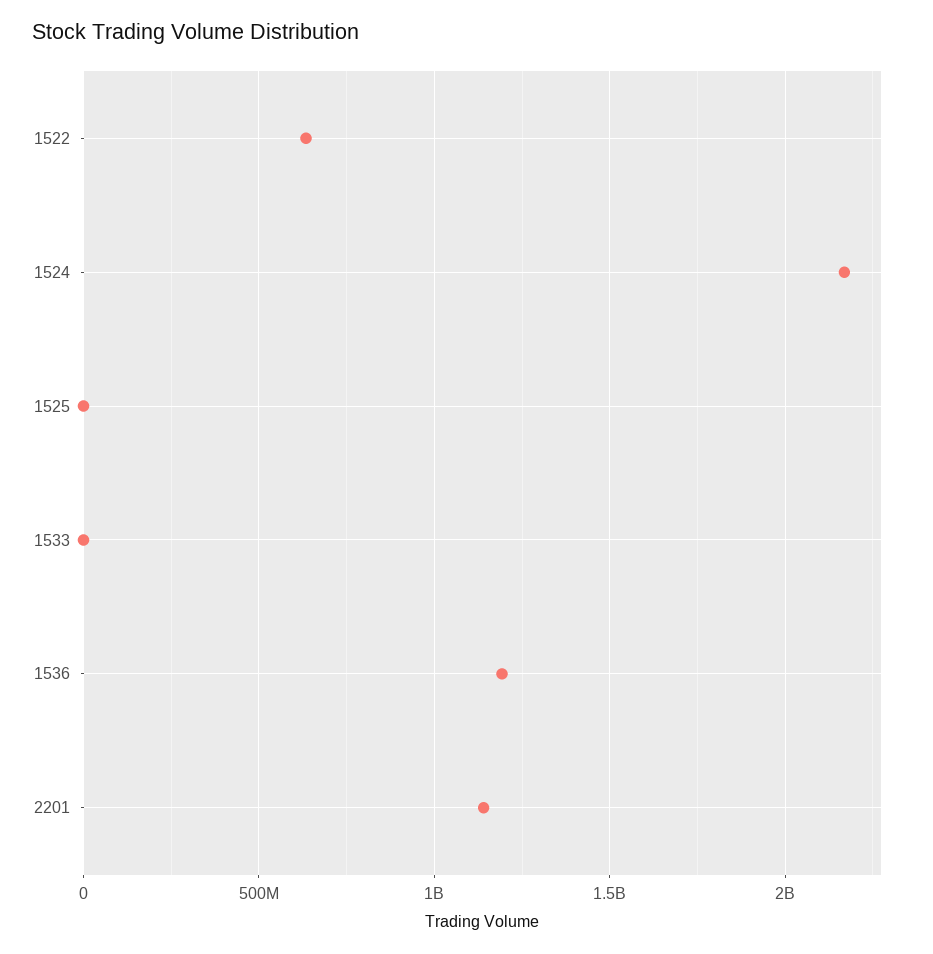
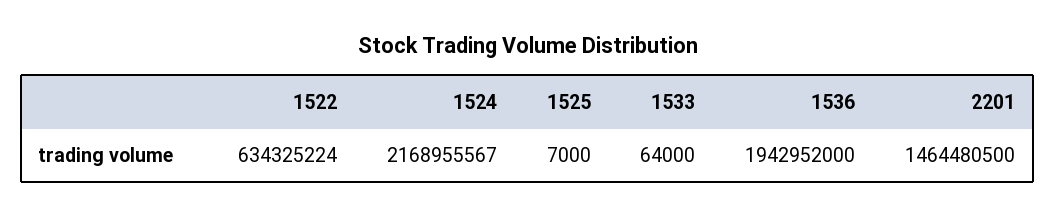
1536: 1200000000 -> 1942952000
2201: 1150000000 -> 1464480500

